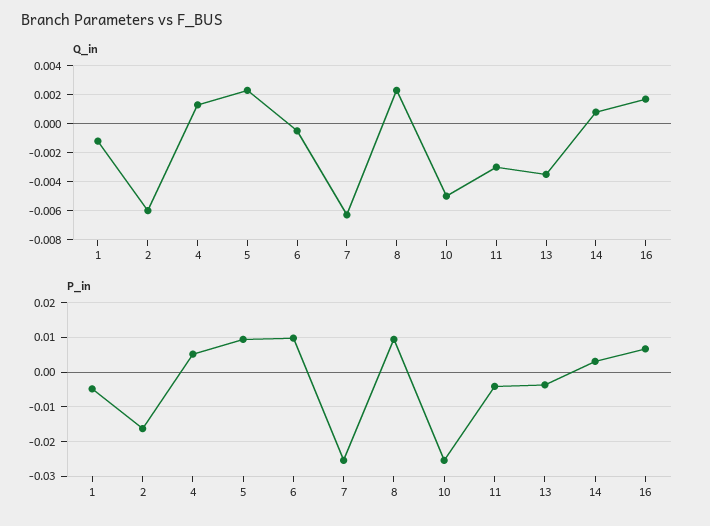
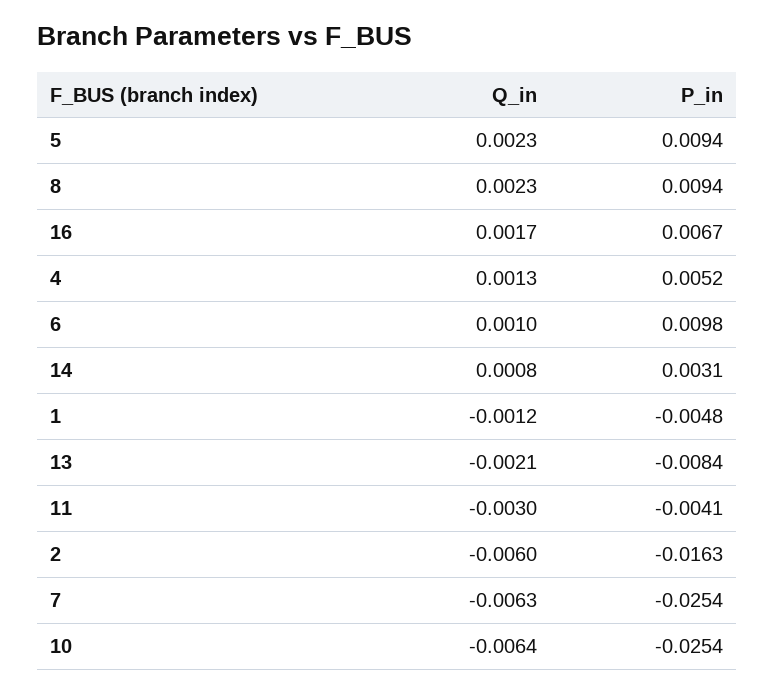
Q_in, 6: -0.0005 -> 0.001
Q_in, 10: -0.005 -> -0.0064
Q_in, 13: -0.0035 -> -0.0021
P_in, 13: -0.004 -> -0.0084

